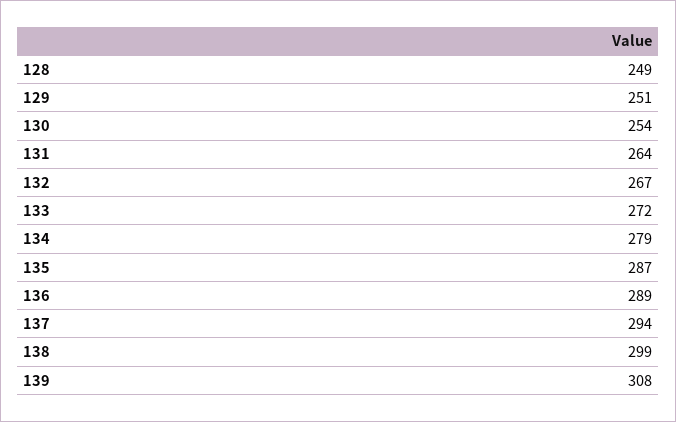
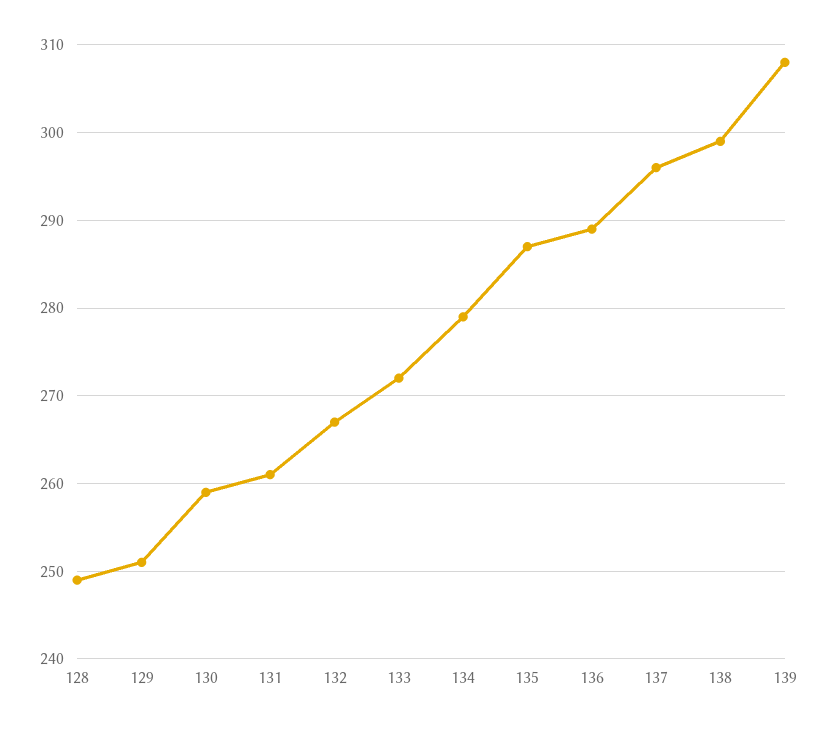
130: 254 -> 259
131: 264 -> 261
137: 294 -> 296

